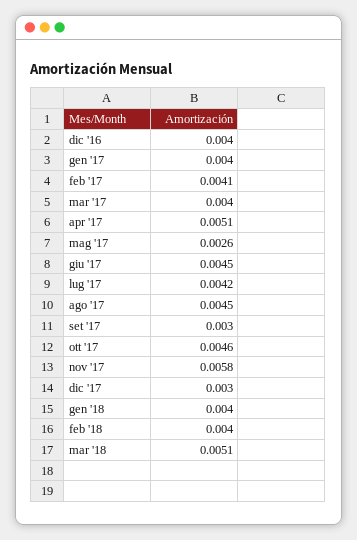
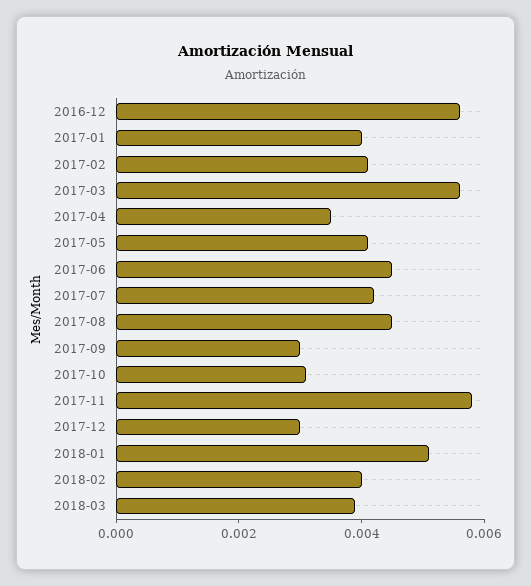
dic '16: 0.004 -> 0.0055
mar '17: 0.004 -> 0.0055
apr '17: 0.0051 -> 0.0035
mag '17: 0.0026 -> 0.004
ott '17: 0.0046 -> 0.003
gen '18: 0.004 -> 0.005
mar '18: 0.0051 -> 0.004

